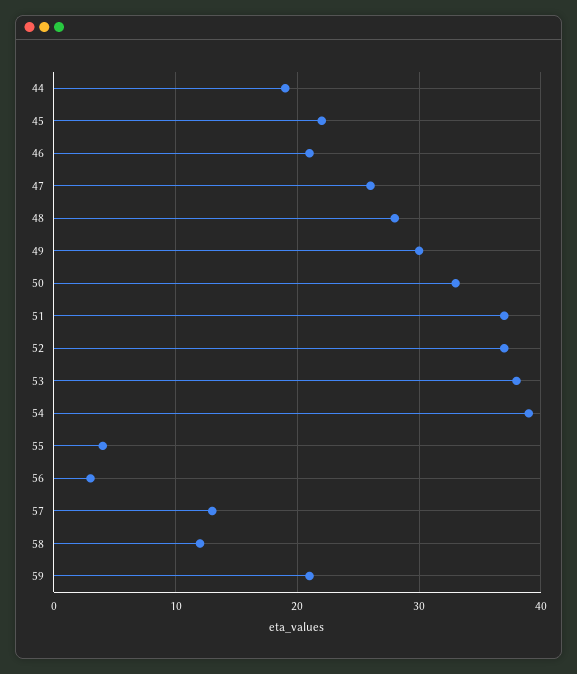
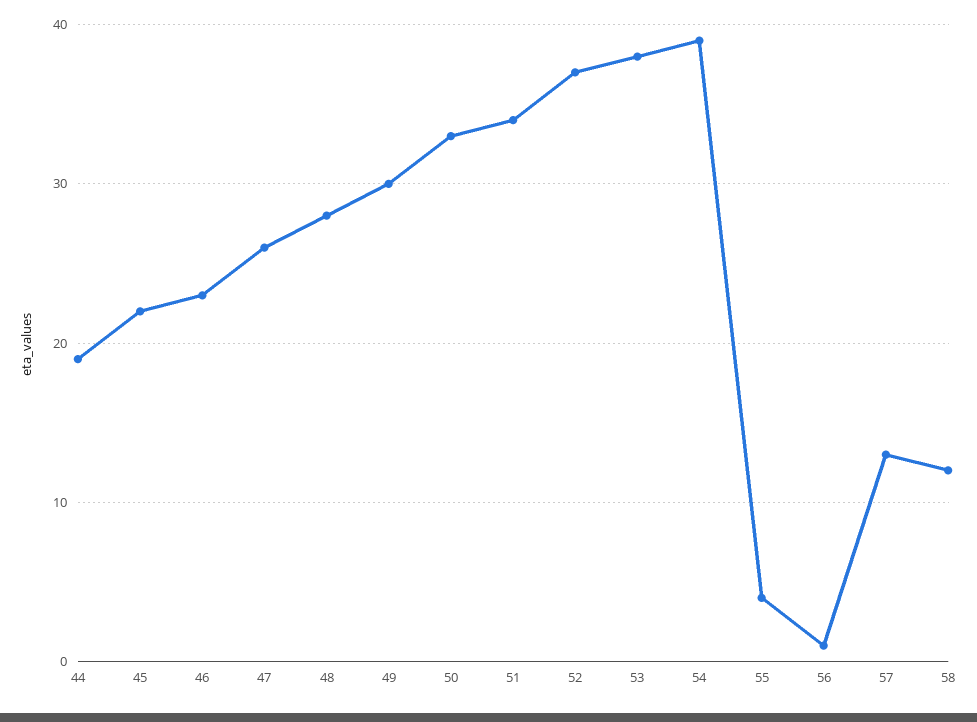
46: 21 -> 23
51: 37 -> 34
56: 3 -> 1
59: 21 -> none

